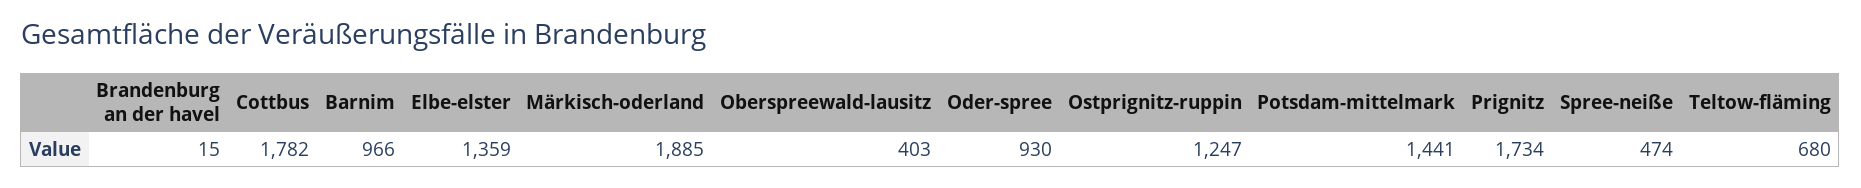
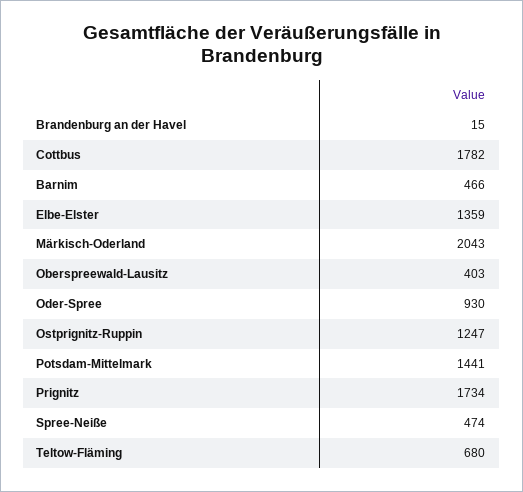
Barnim: 966 -> 466
Märkisch-oderland: 1885 -> 2043

